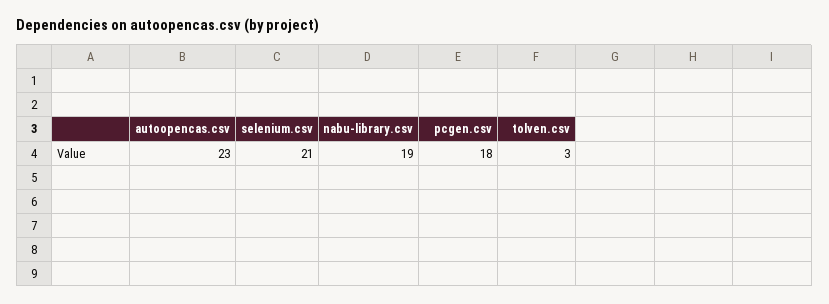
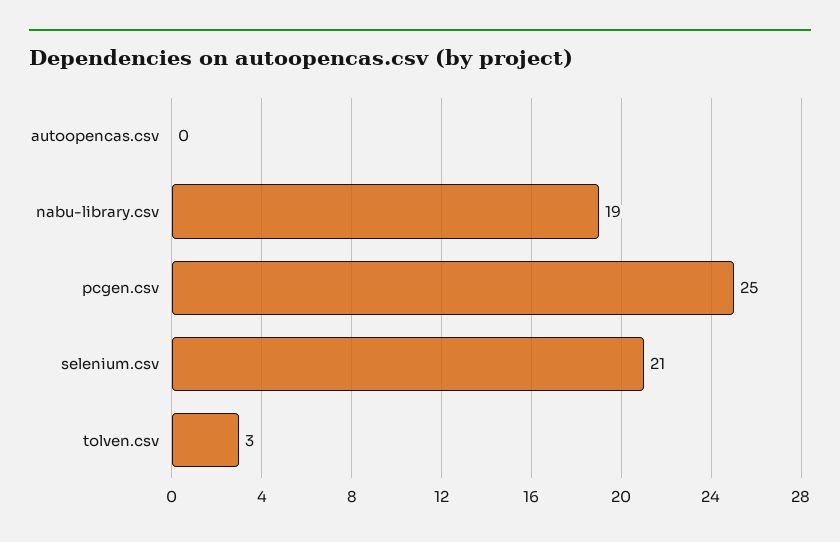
autoopencas.csv: 23 -> 0
pcgen.csv: 18 -> 25

